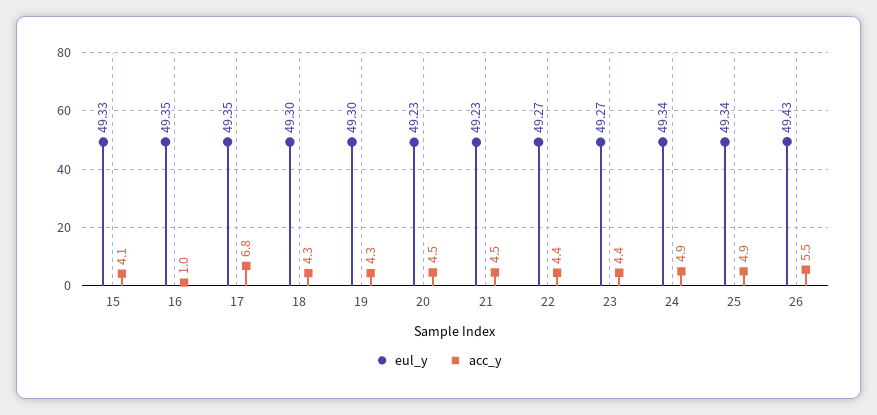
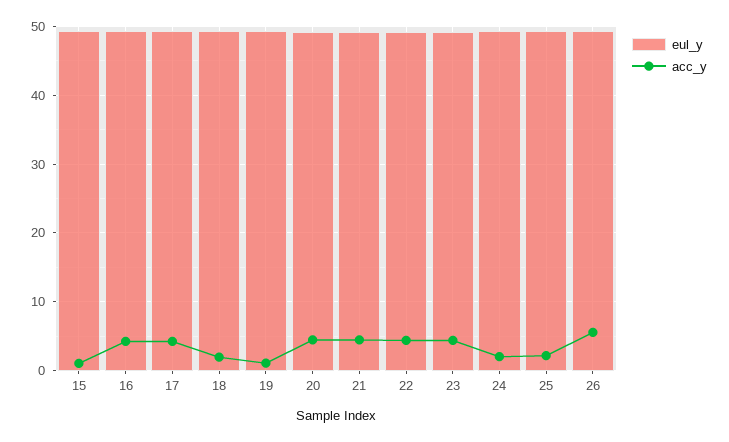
acc_y, 15: 4.1 -> 1
acc_y, 16: 1 -> 4
acc_y, 17: 6.8 -> 4
acc_y, 18: 4.3 -> 2
acc_y, 19: 4.3 -> 1
acc_y, 24: 4.9 -> 2
acc_y, 25: 4.9 -> 2

